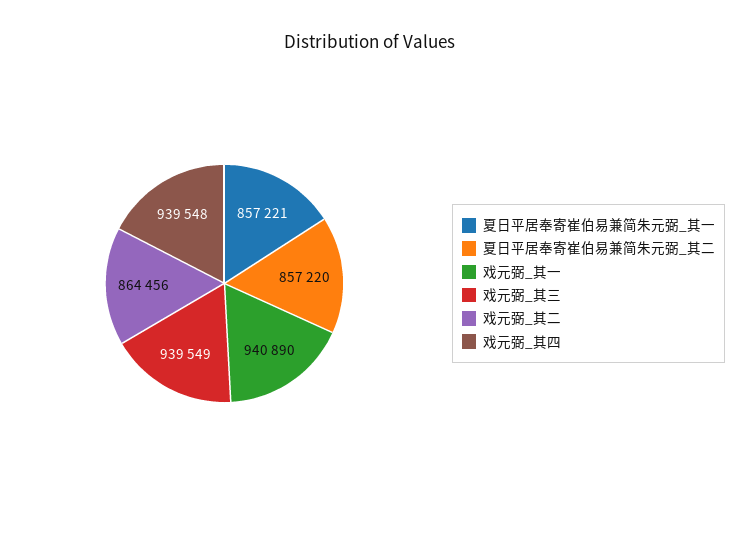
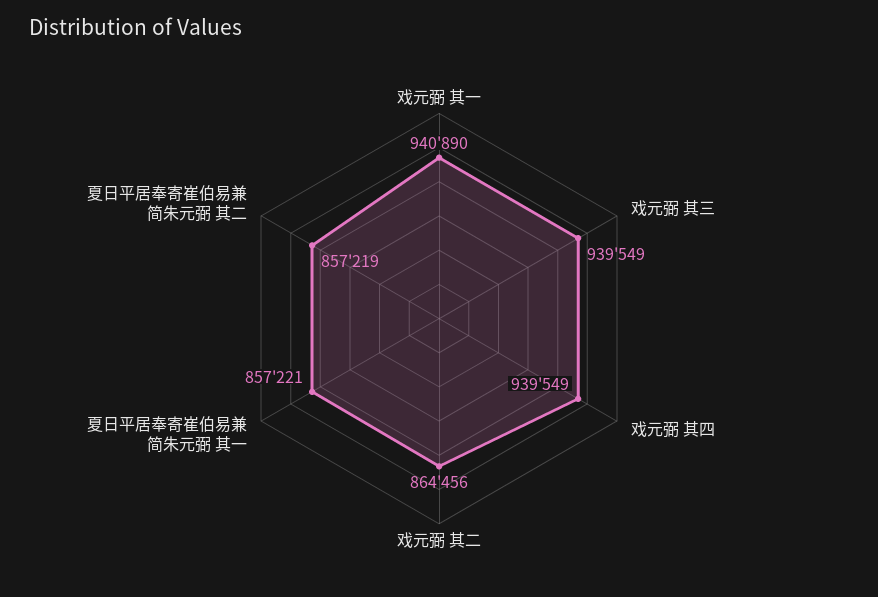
夏日平居奉寄崔伯易兼简朱元弼_其二: 857220 -> 857219
戏元弼_其四: 939548 -> 939549

